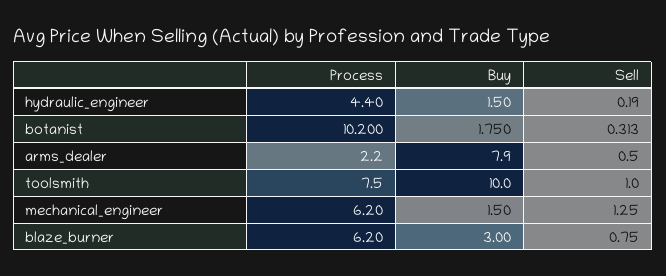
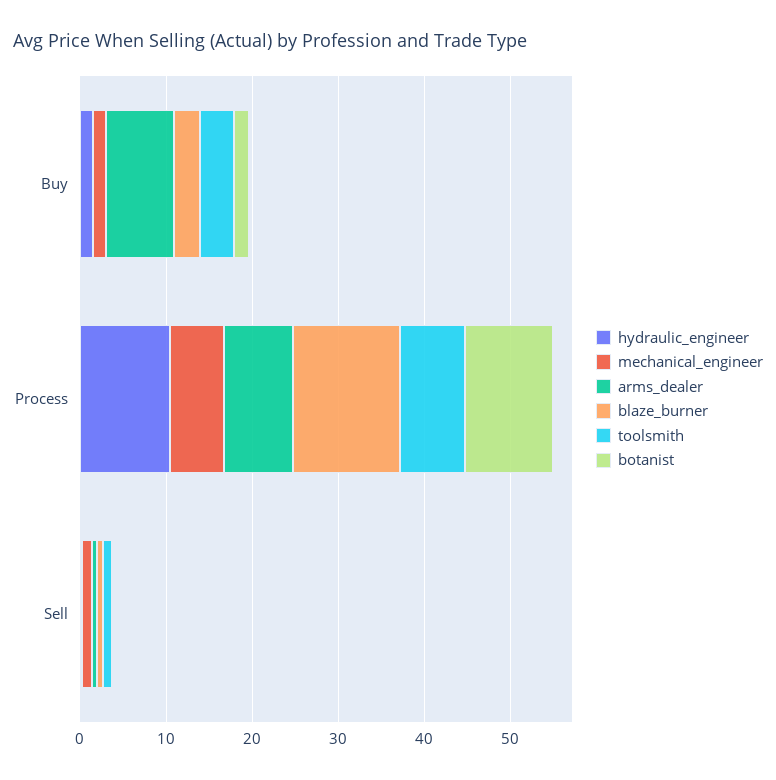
hydraulic_engineer, Process: 4.4 -> 10
arms_dealer, Process: 2.2 -> 8
toolsmith, Buy: 10 -> 4
blaze_burner, Process: 6.2 -> 12

